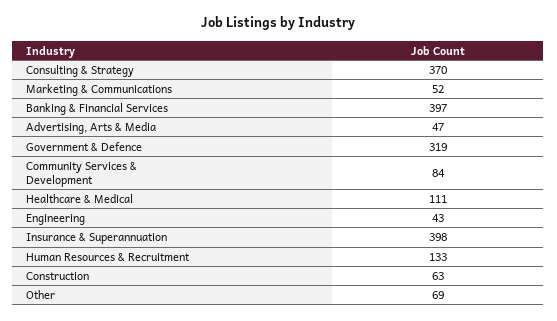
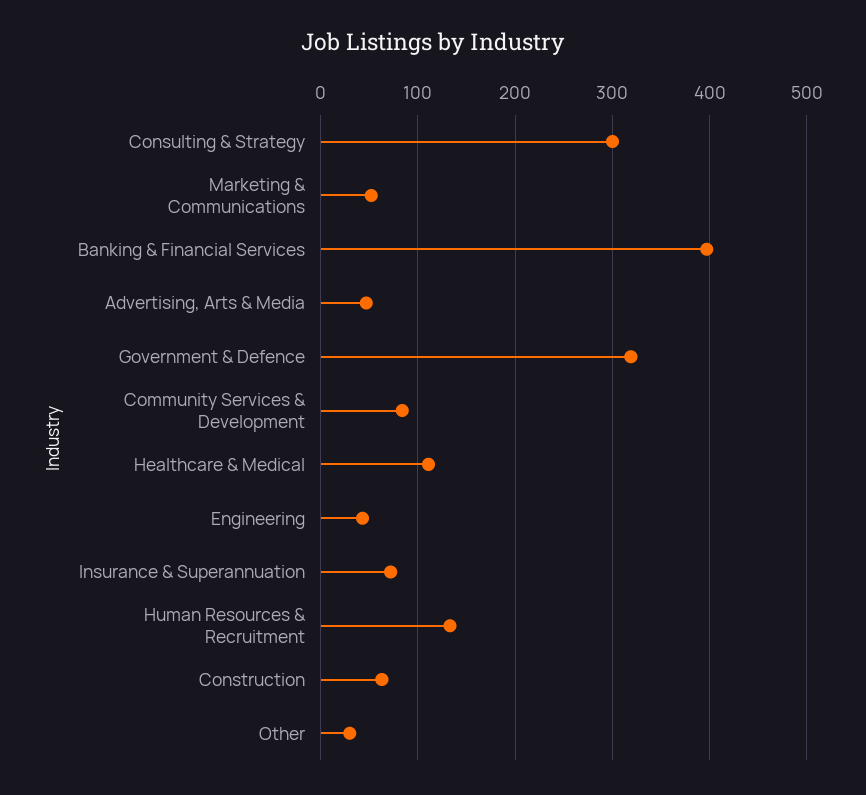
Consulting & Strategy: 370 -> 300
Insurance & Superannuation: 398 -> 70
Other: 69 -> 30

